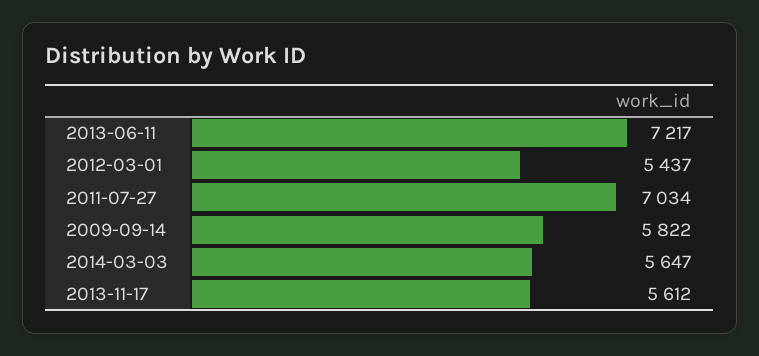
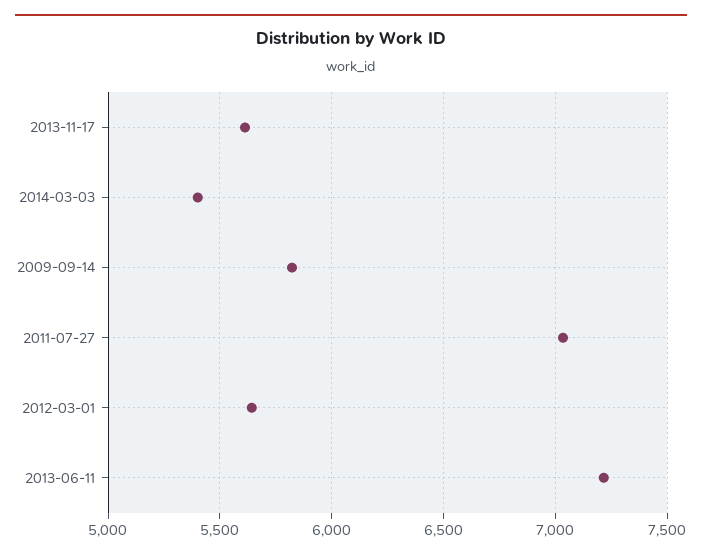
2012-03-01: 5437 -> 5650
2014-03-03: 5647 -> 5400

